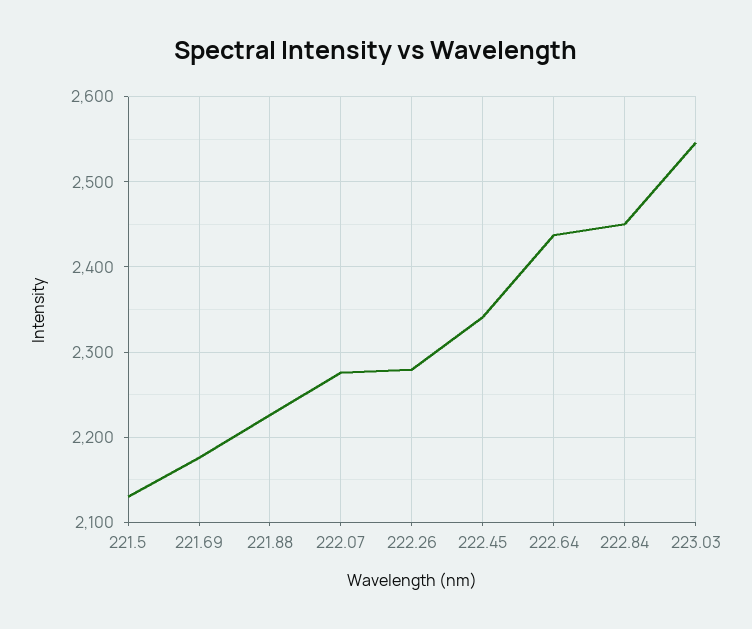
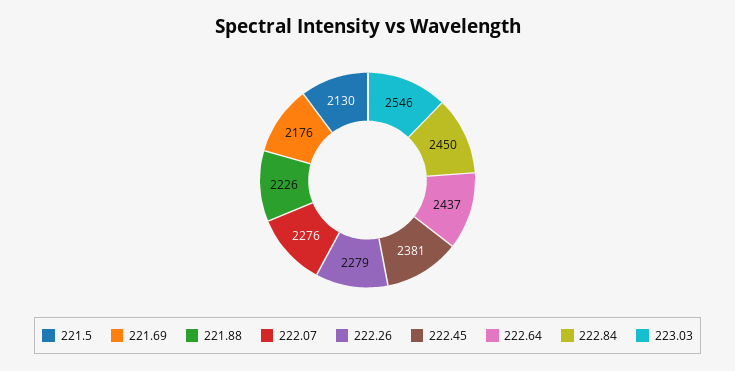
222.45: 2340 -> 2381

